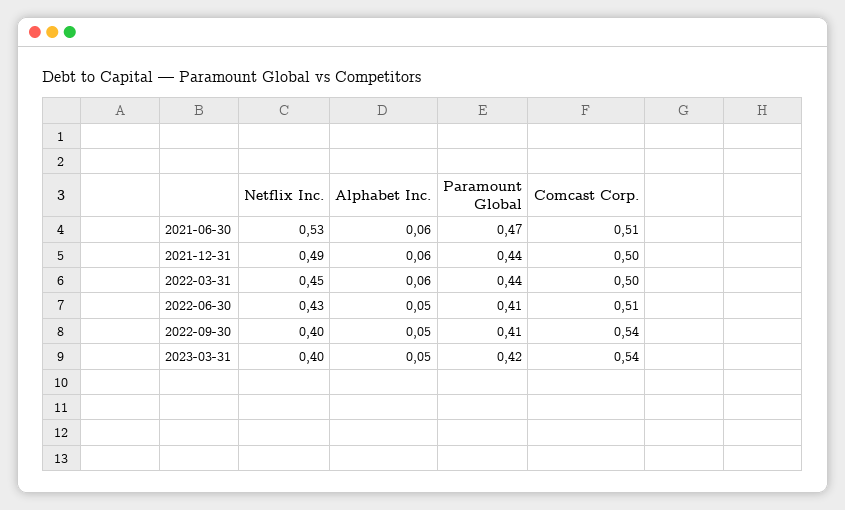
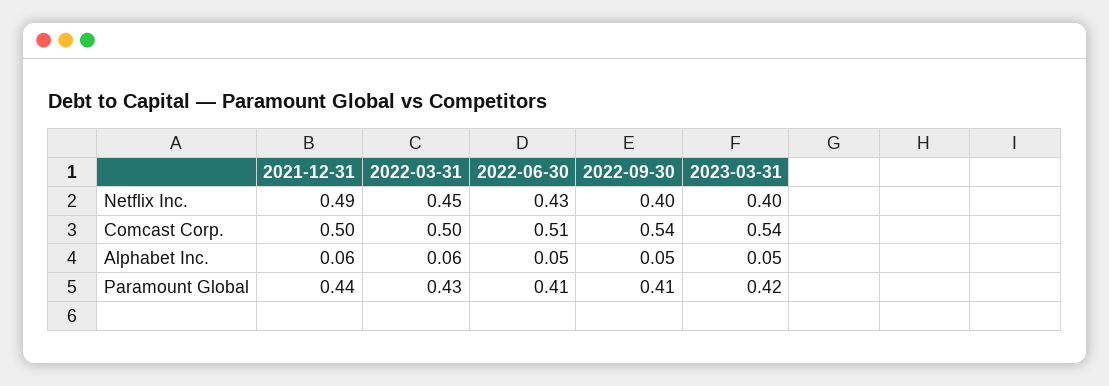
Netflix Inc., 2021-06-30: 0.53 -> none
Alphabet Inc., 2021-06-30: 0.06 -> none
Paramount Global, 2021-06-30: 0.47 -> none
Comcast Corp., 2021-06-30: 0.51 -> none
Paramount Global, 2022-03-31: 0.44 -> 0.43

